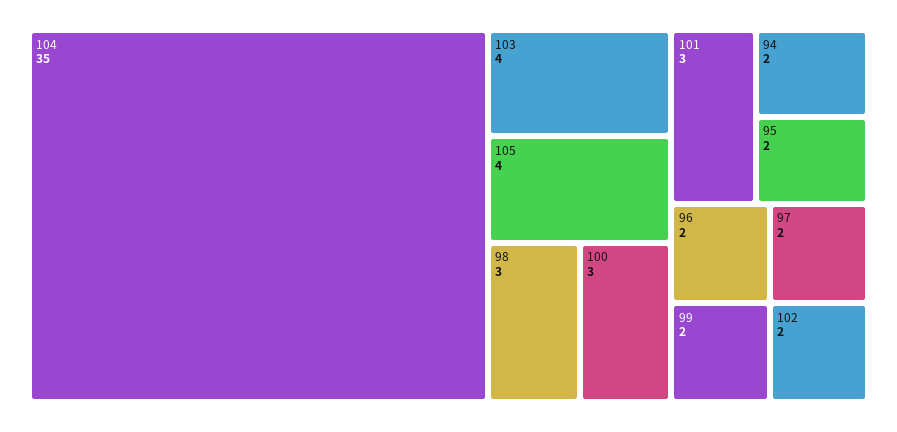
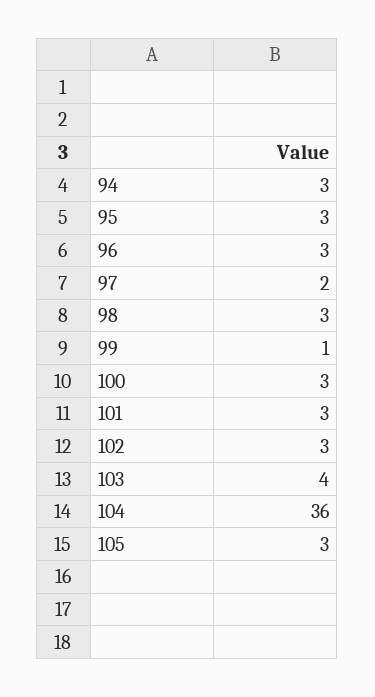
104: 35 -> 36
105: 4 -> 3
94: 2 -> 3
95: 2 -> 3
96: 2 -> 3
99: 2 -> 1
102: 2 -> 3

